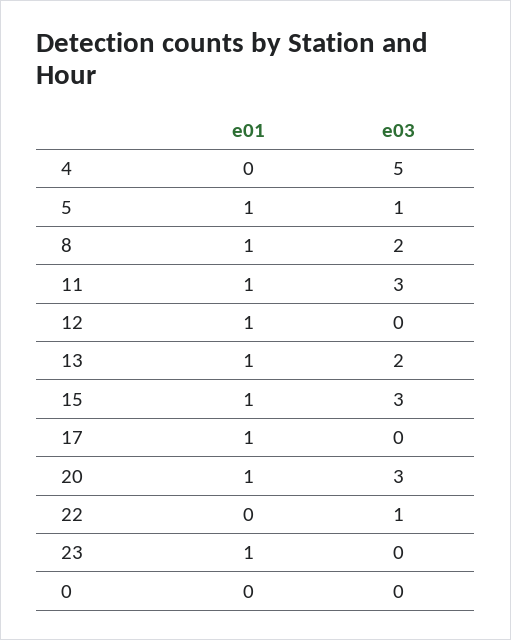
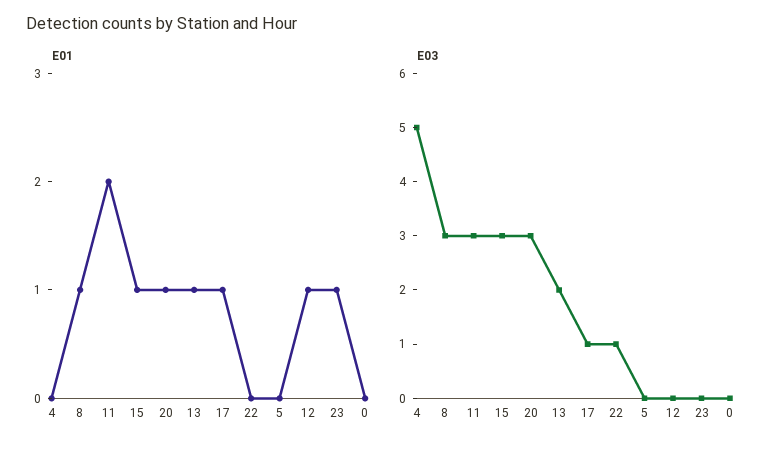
e01, 5: 1 -> 0
e03, 5: 1 -> 0
e03, 8: 2 -> 3
e01, 11: 1 -> 2
e03, 17: 0 -> 1

